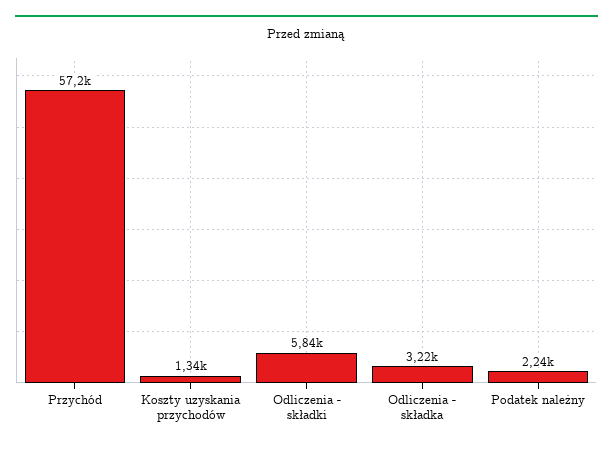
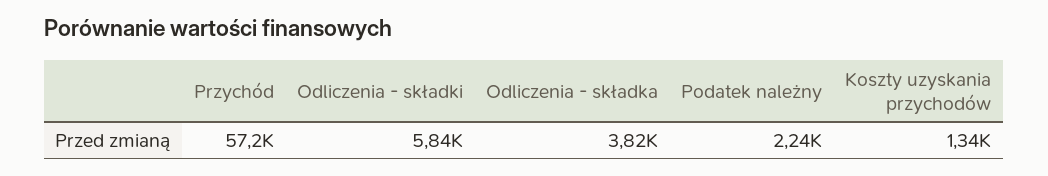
Odliczenia - składka: 3220 -> 3820

